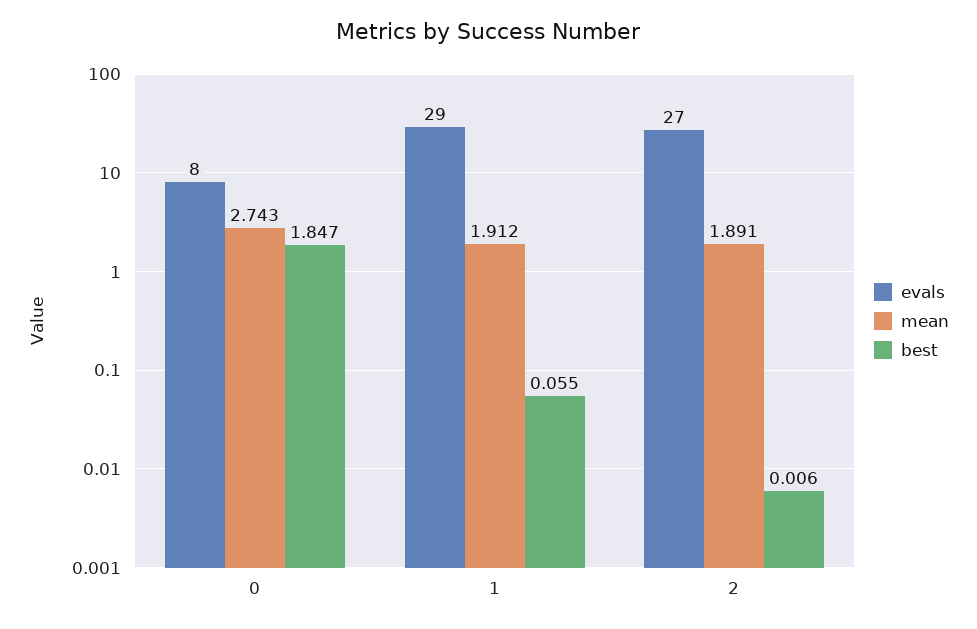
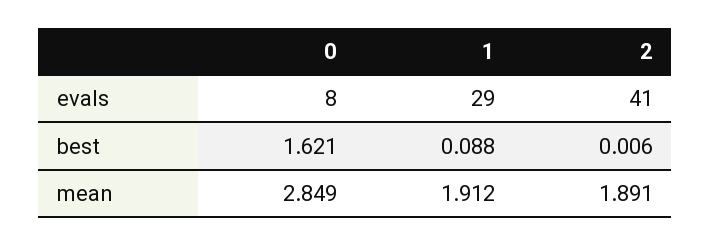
mean, 0: 2.743 -> 2.849
best, 0: 1.847 -> 1.621
best, 1: 0.055 -> 0.088
evals, 2: 27 -> 41

